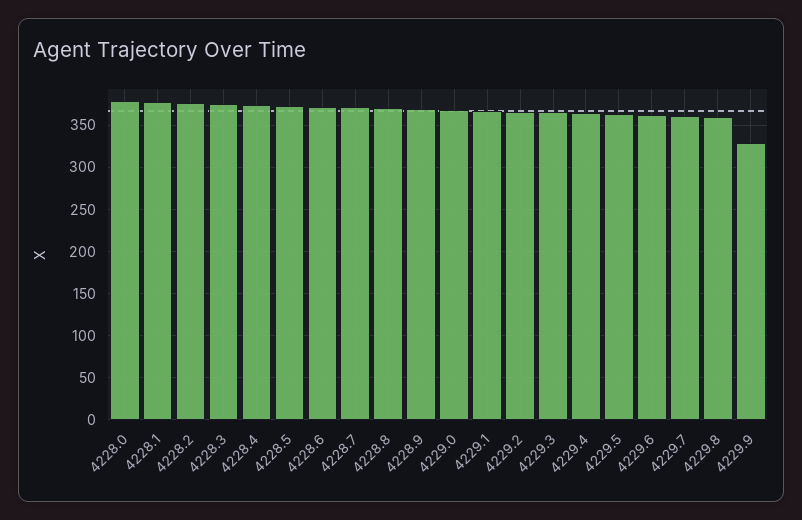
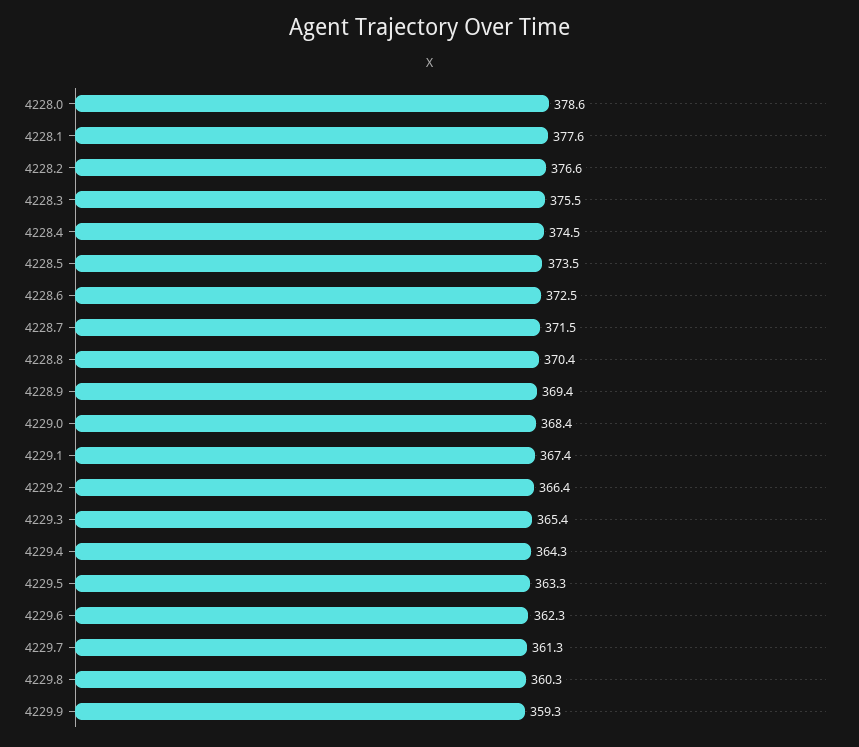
4229.9: 330 -> 359.3

